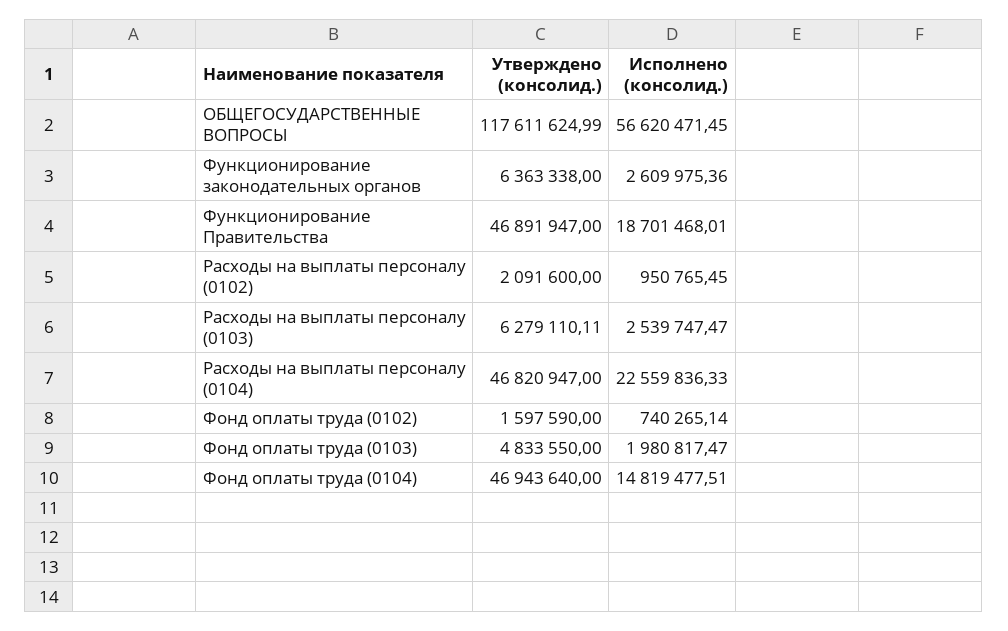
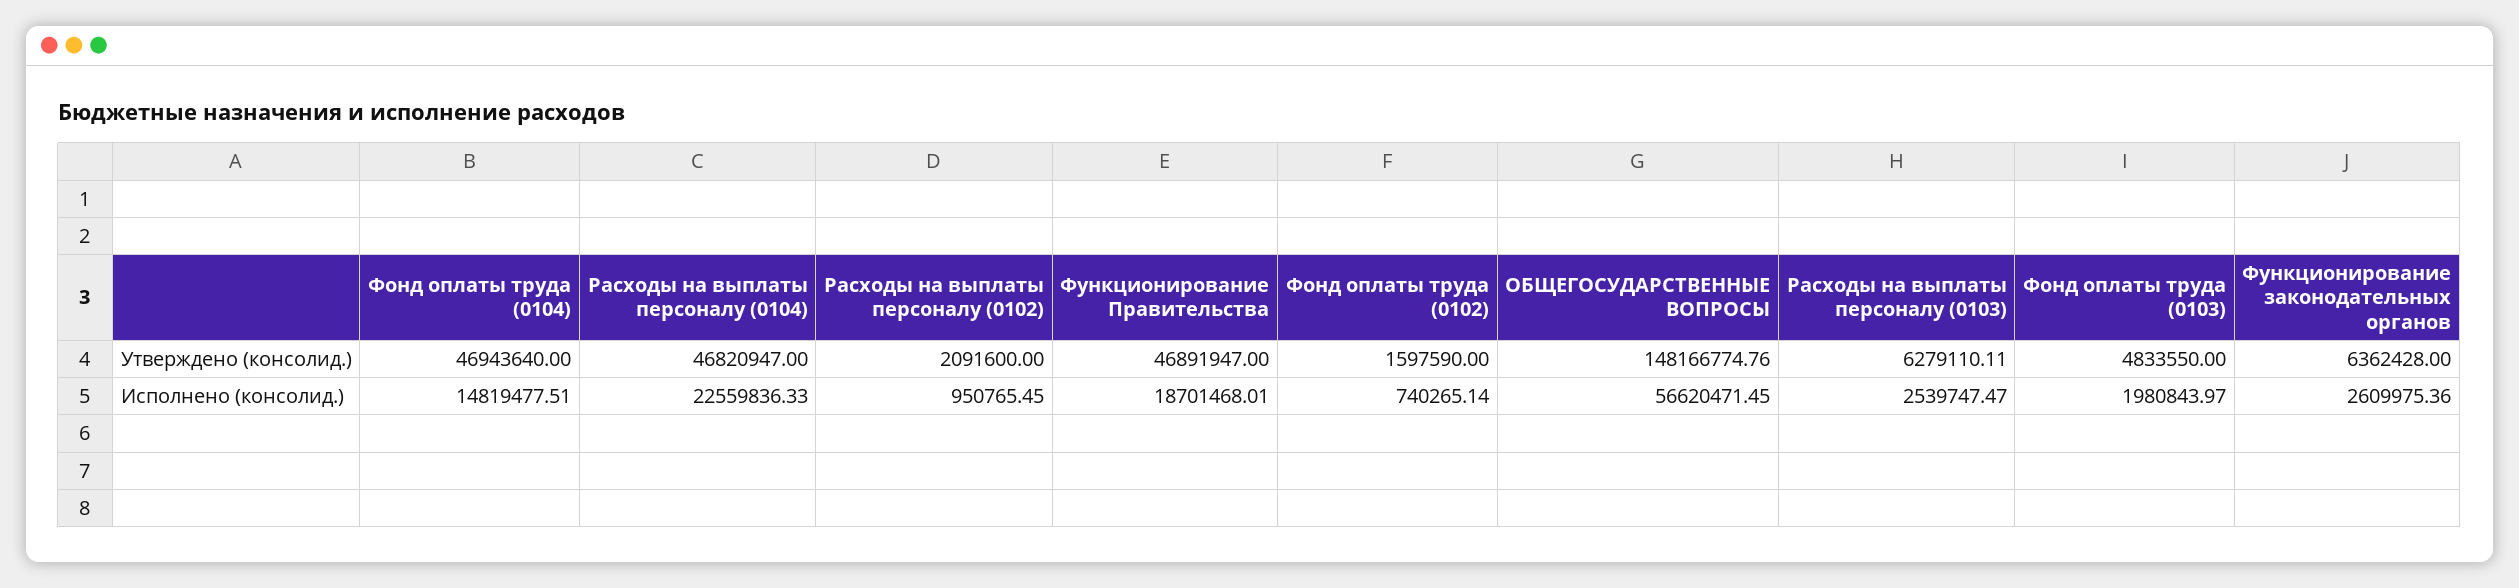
Утверждено (консолид.), ОБЩЕГОСУДАРСТВЕННЫЕ ВОПРОСЫ: 117611624.99 -> 148166774.76
Утверждено (консолид.), Функционирование законодательных органов: 6363338 -> 6362428
Исполнено (консолид.), Фонд оплаты труда (0103): 1980817.47 -> 1980843.97

